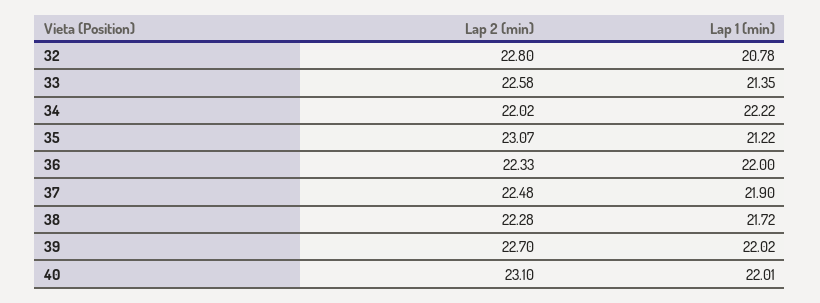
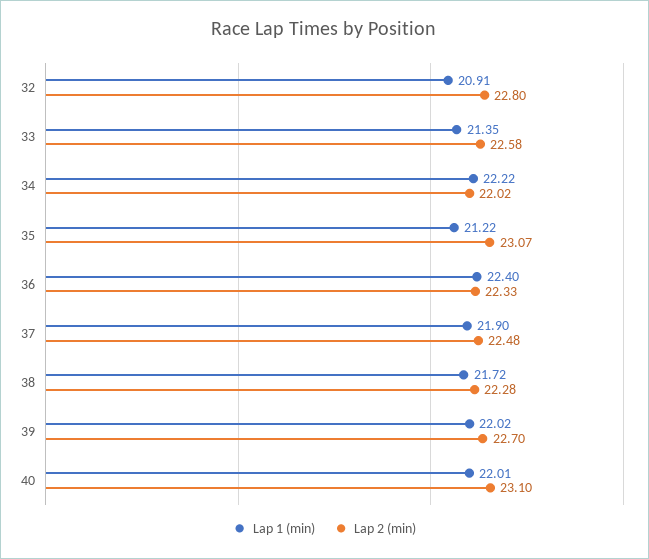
Lap 1 (min), 32: 20.78 -> 20.91
Lap 1 (min), 36: 22 -> 22.4

